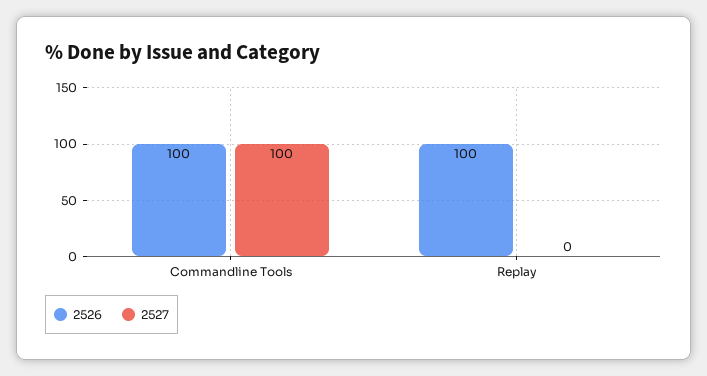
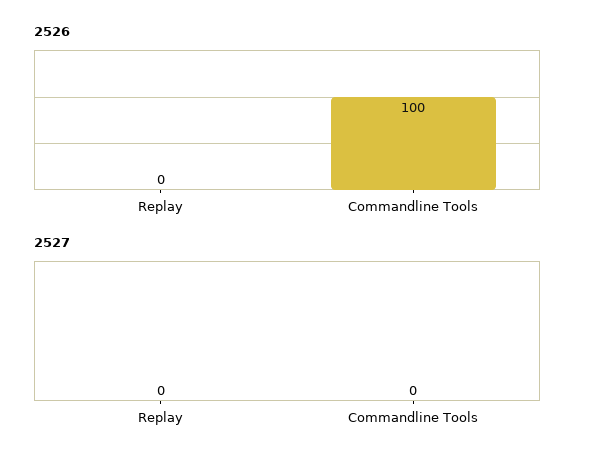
2527, Commandline Tools: 100 -> 0
2526, Replay: 100 -> 0

